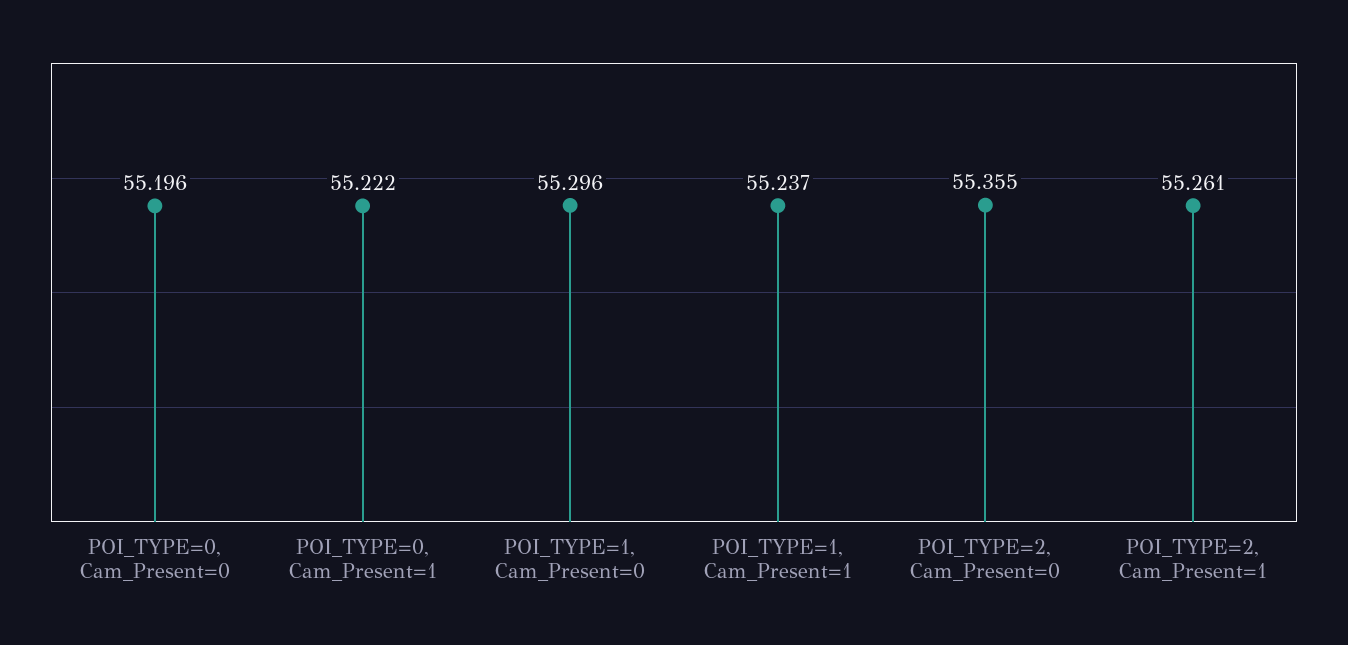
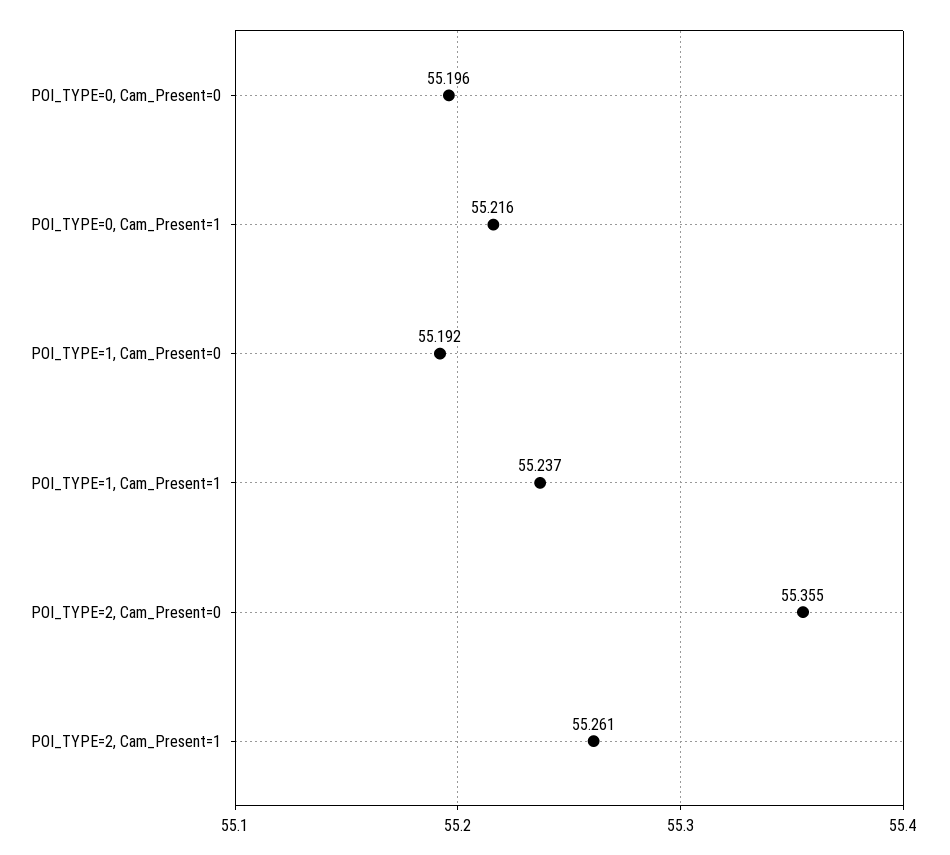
POI_TYPE=0, Cam_Present=1: 55.222 -> 55.216
POI_TYPE=1, Cam_Present=0: 55.296 -> 55.192

